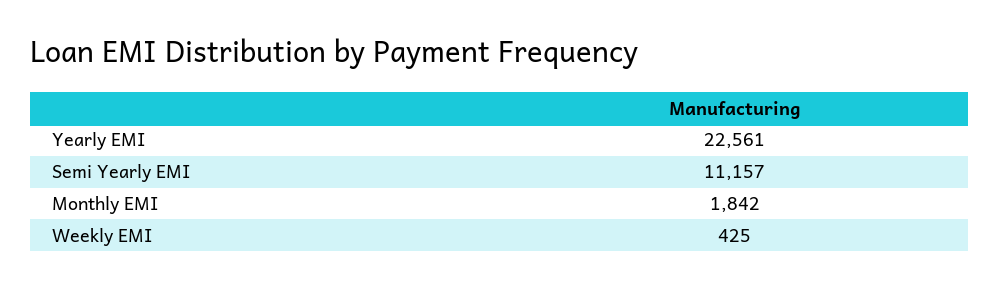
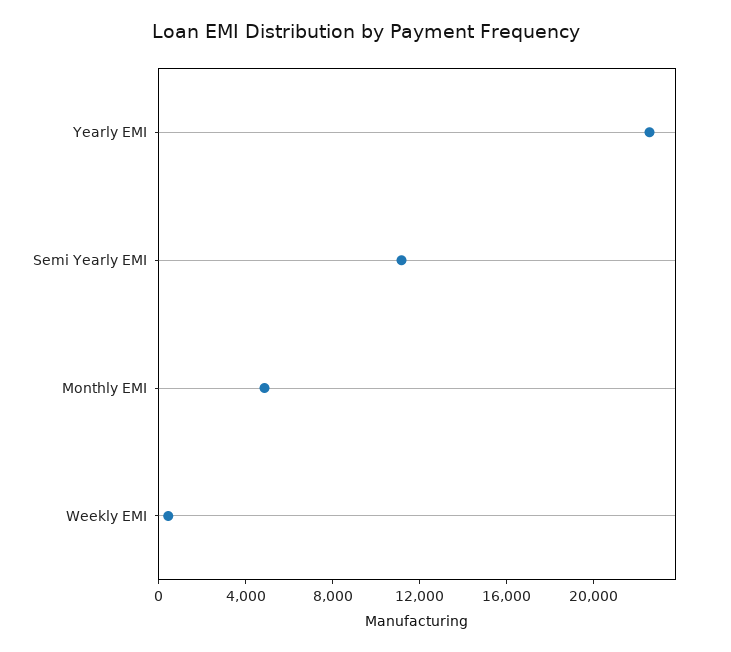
Monthly EMI: 1842 -> 5000

